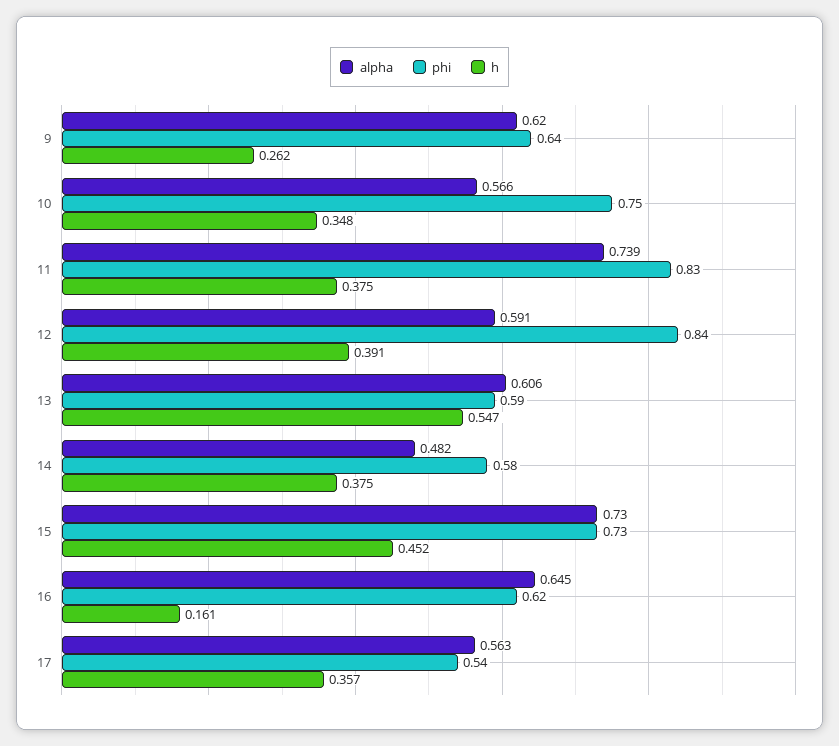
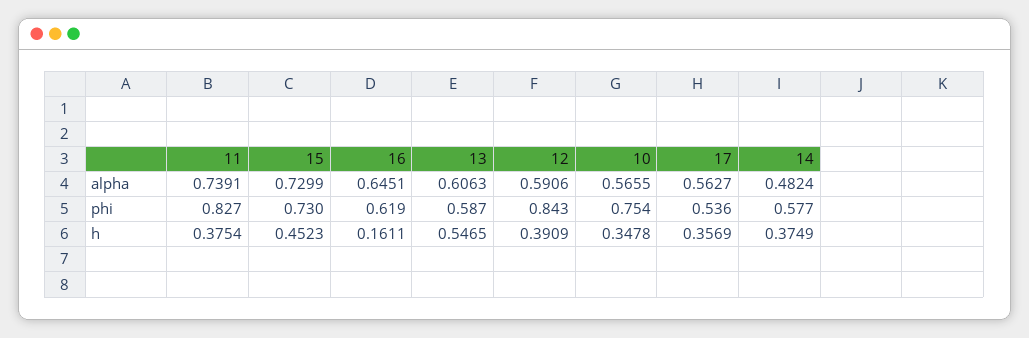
alpha, 9: 0.62 -> none
phi, 9: 0.64 -> none
h, 9: 0.262 -> none

